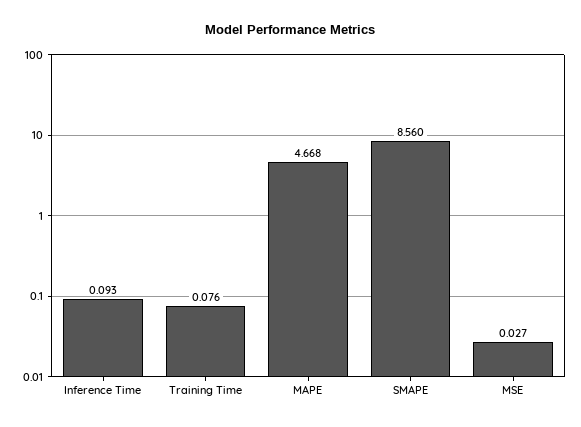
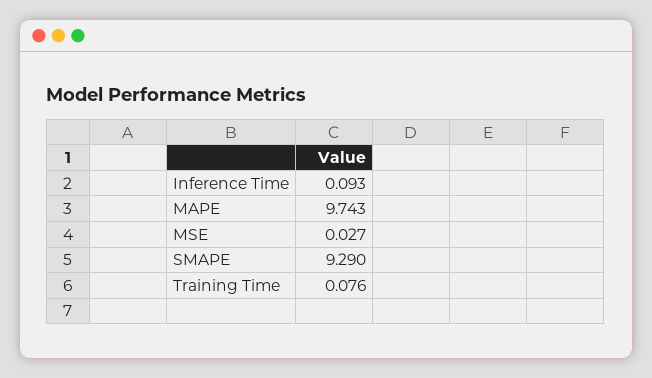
MAPE: 4.668 -> 9.743
SMAPE: 8.56 -> 9.29

